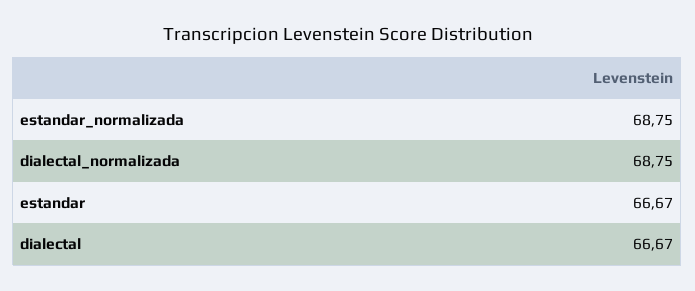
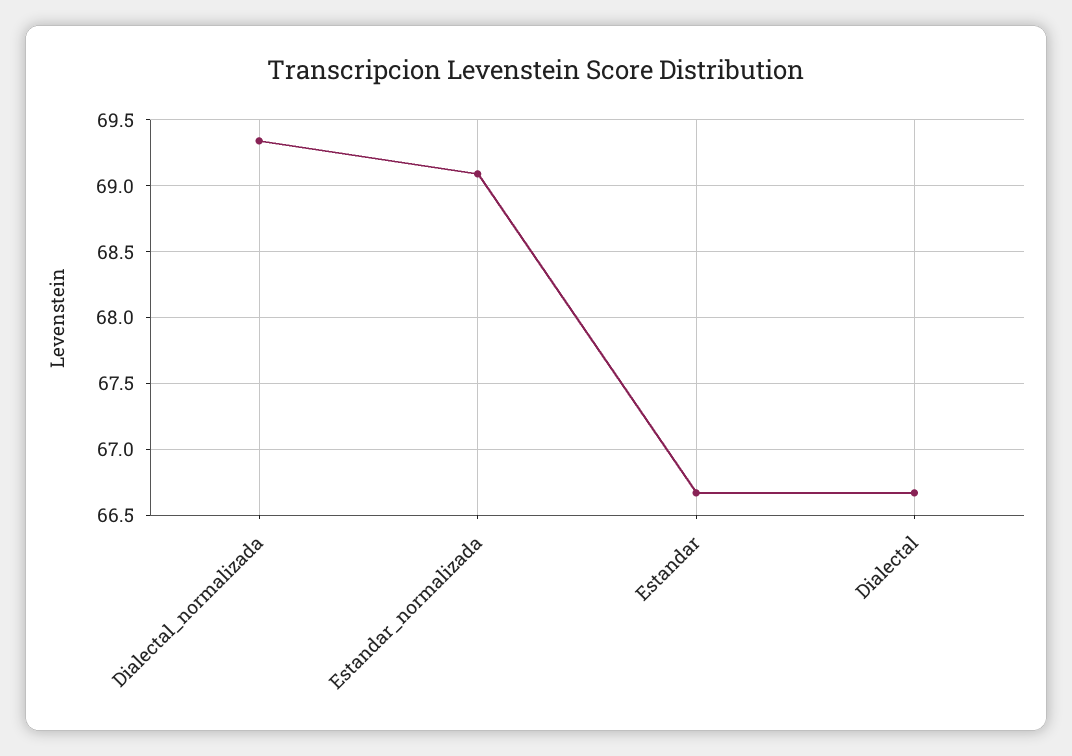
estandar_normalizada: 68.75 -> 69.1
dialectal_normalizada: 68.75 -> 69.35

